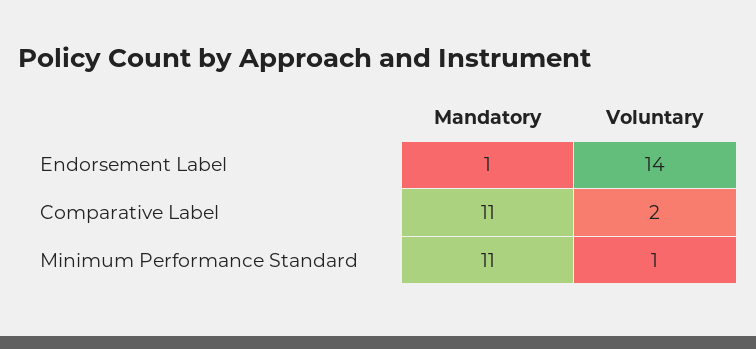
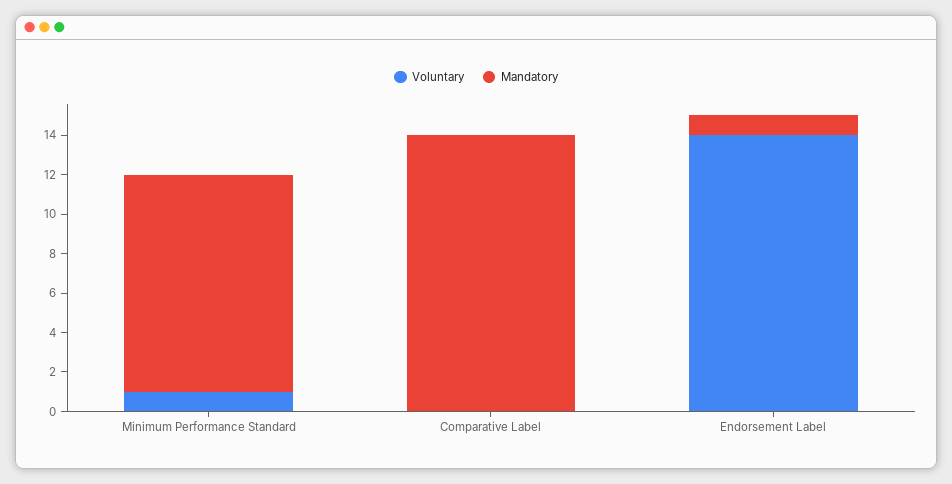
Mandatory, Comparative Label: 11 -> 14
Voluntary, Comparative Label: 2 -> 0

